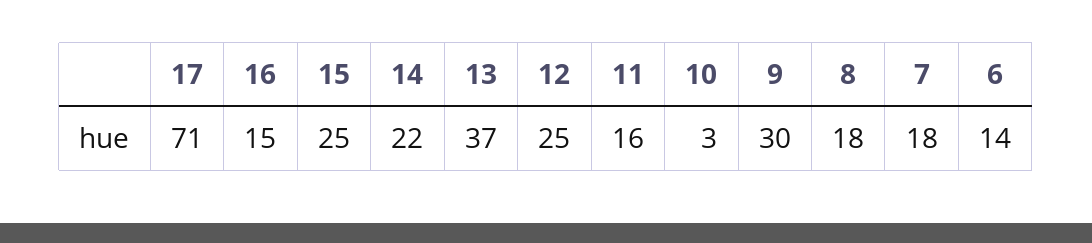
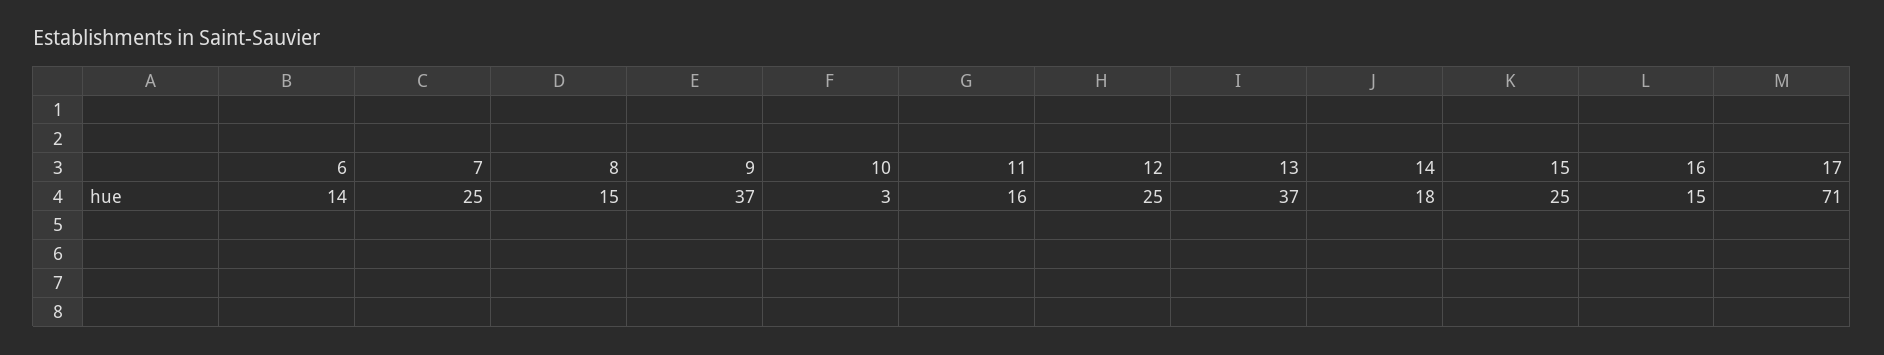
14: 22 -> 18
9: 30 -> 37
8: 18 -> 15
7: 18 -> 25

